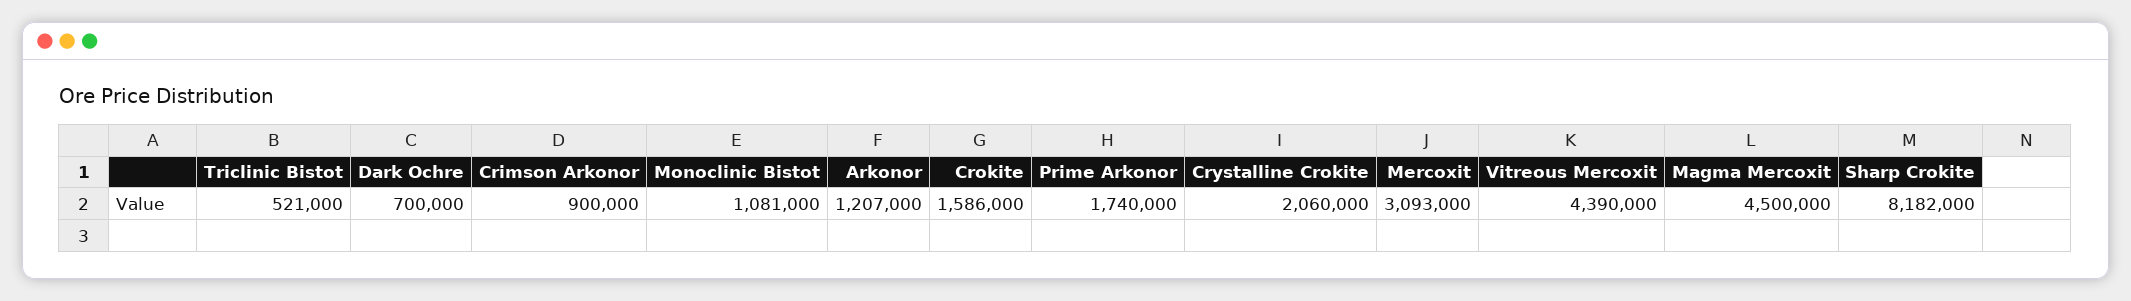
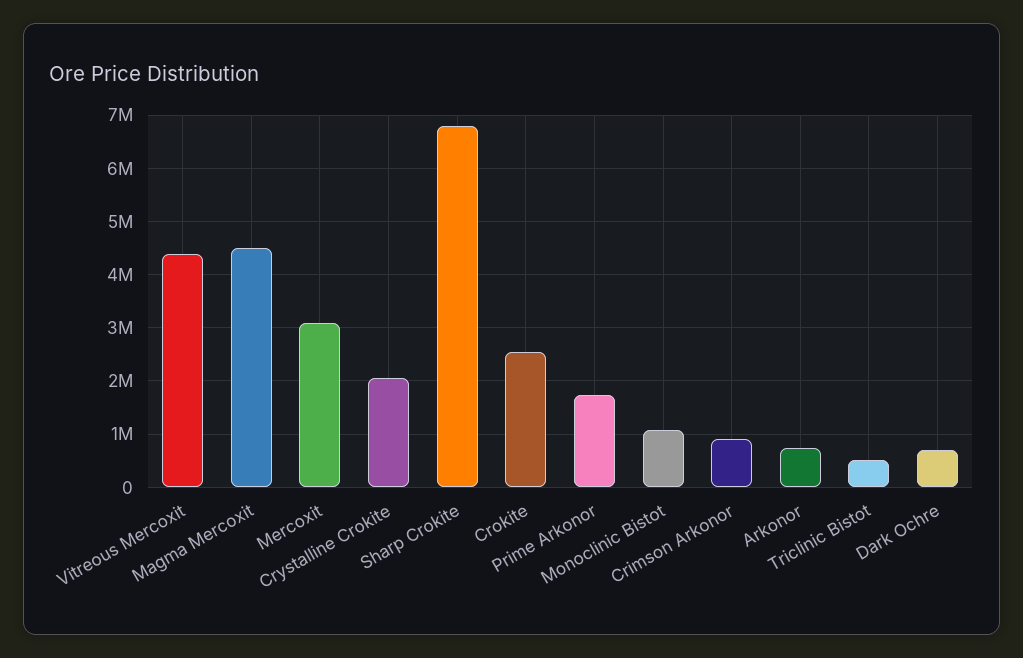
Arkonor: 1207000 -> 800000
Crokite: 1586000 -> 2600000
Sharp Crokite: 8182000 -> 6800000

